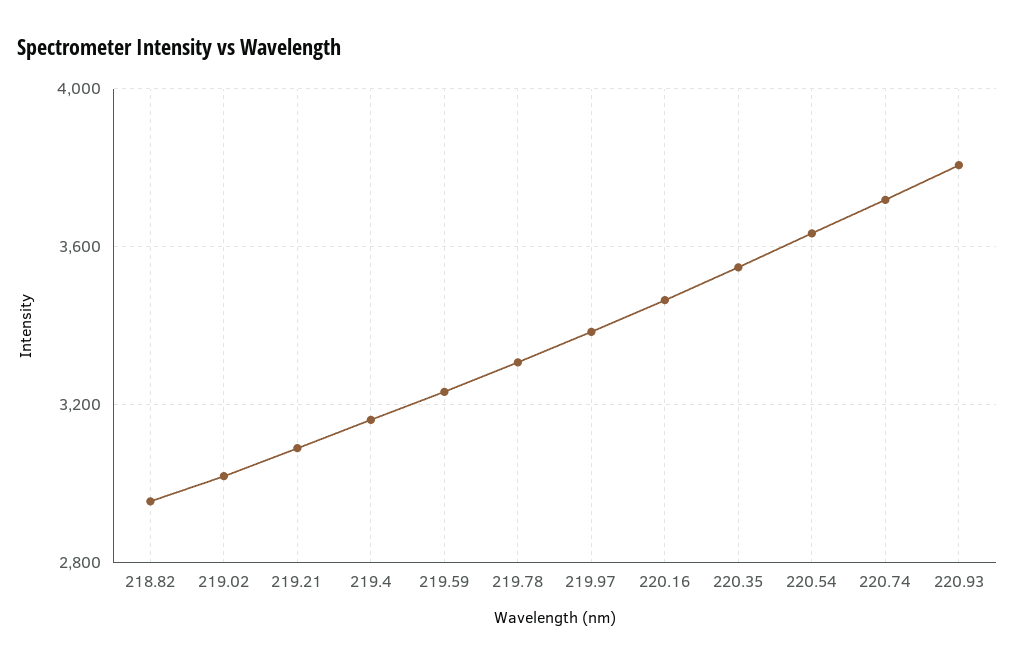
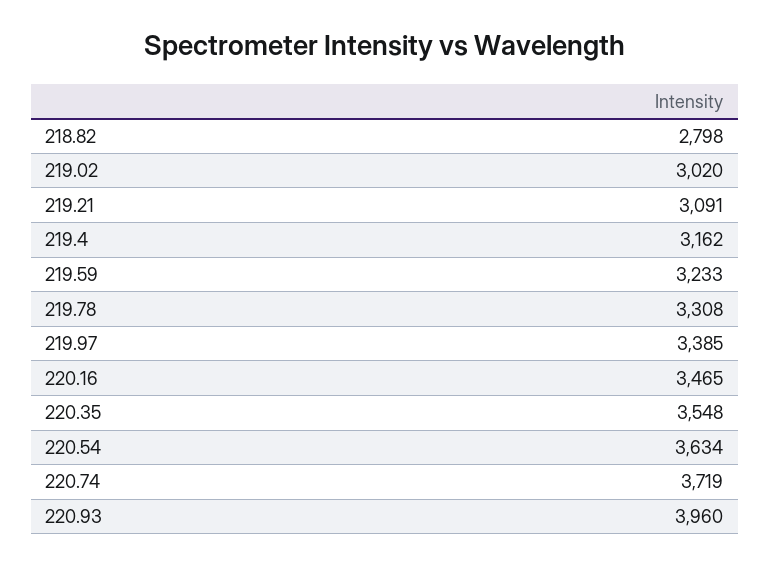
218.82: 2950 -> 2798
220.93: 3800 -> 3960

